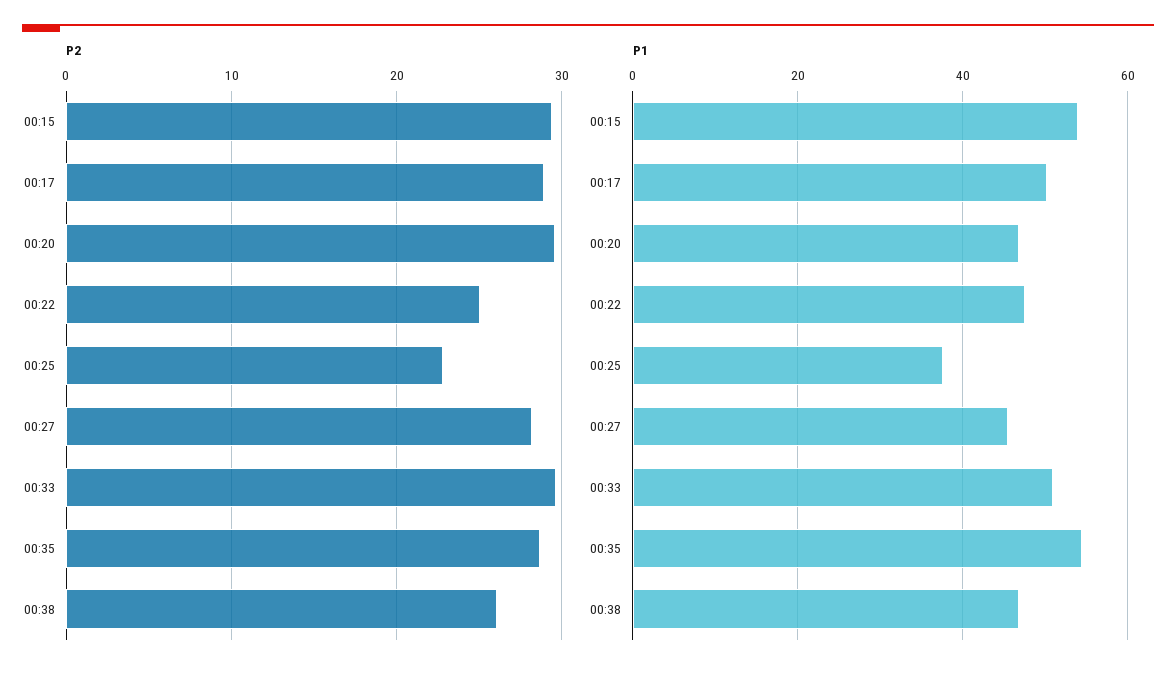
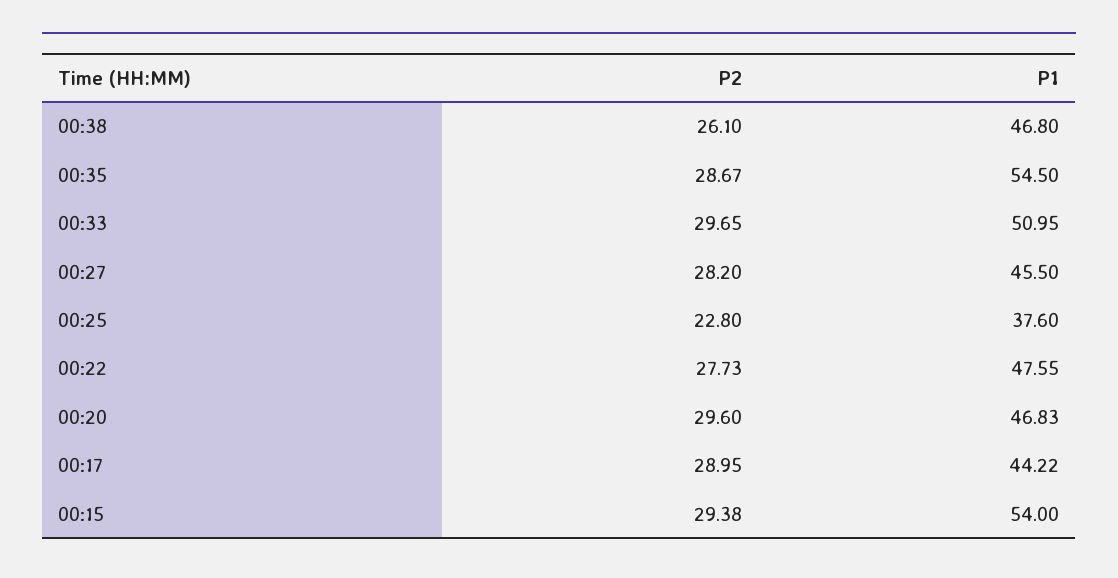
P2, 00:22: 25 -> 27.73
P1, 00:17: 50 -> 44.22

